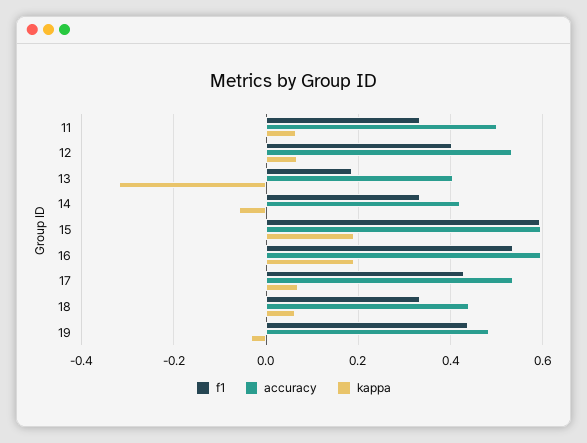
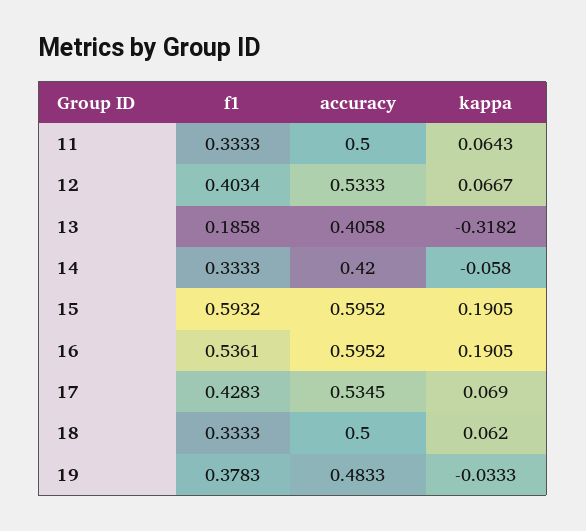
accuracy, 18: 0.44 -> 0.5
f1, 19: 0.44 -> 0.3783

